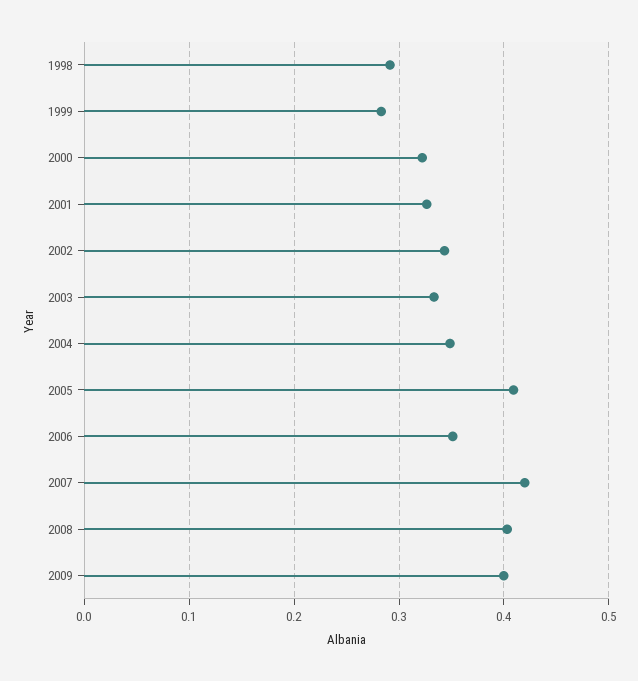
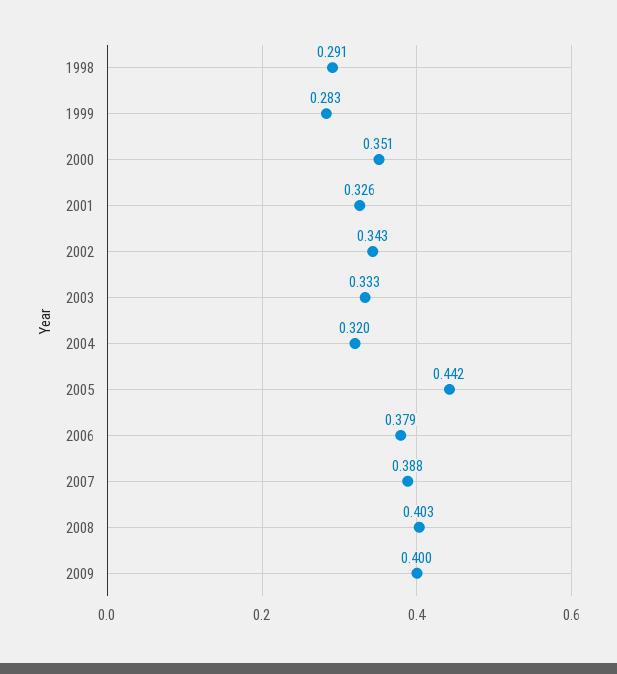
2000: 0.32 -> 0.351
2004: 0.35 -> 0.32
2005: 0.41 -> 0.442
2006: 0.35 -> 0.379
2007: 0.42 -> 0.388

